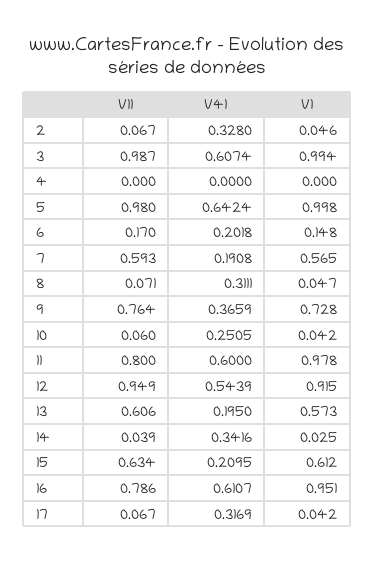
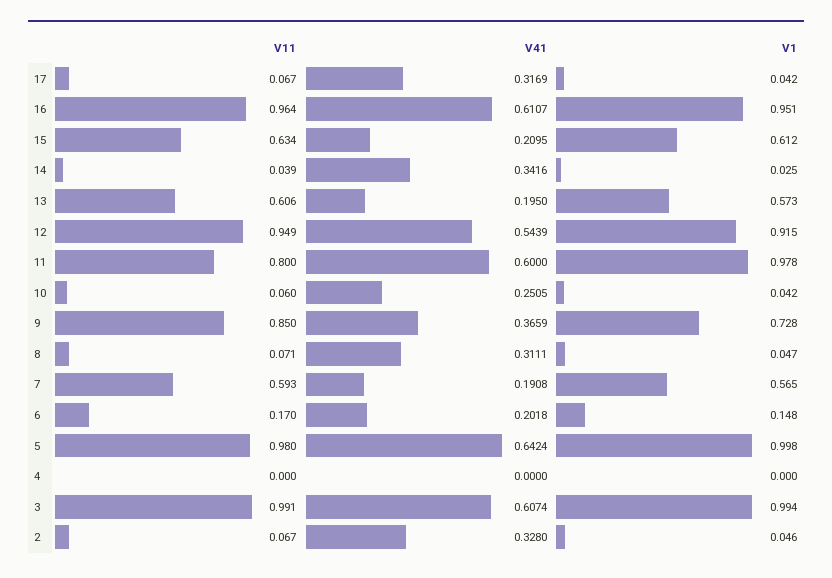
V11, 3: 0.987 -> 0.991
V11, 9: 0.764 -> 0.85
V11, 16: 0.786 -> 0.964

